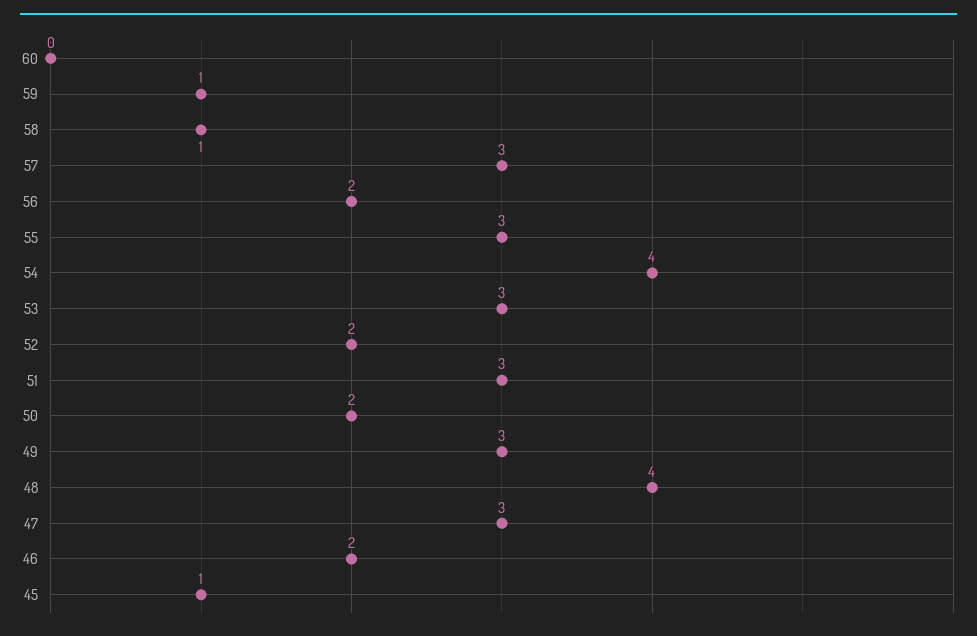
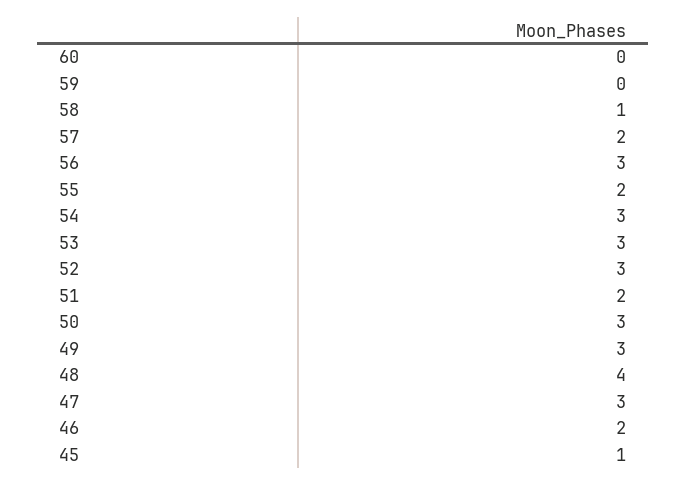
59: 1 -> 0
57: 3 -> 2
56: 2 -> 3
55: 3 -> 2
54: 4 -> 3
52: 2 -> 3
51: 3 -> 2
50: 2 -> 3

